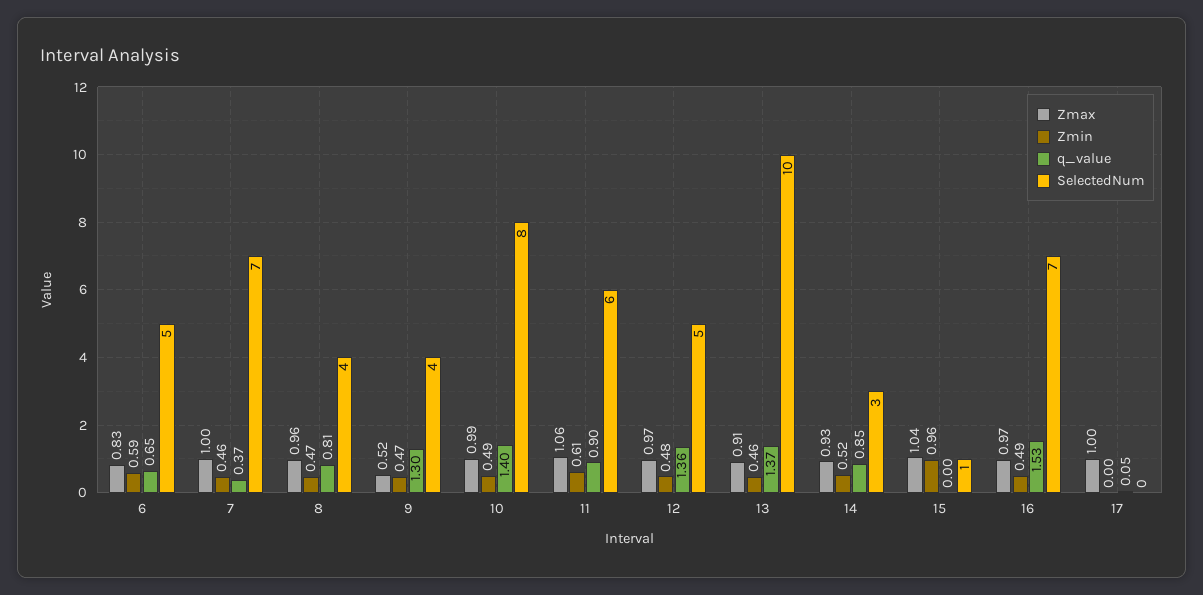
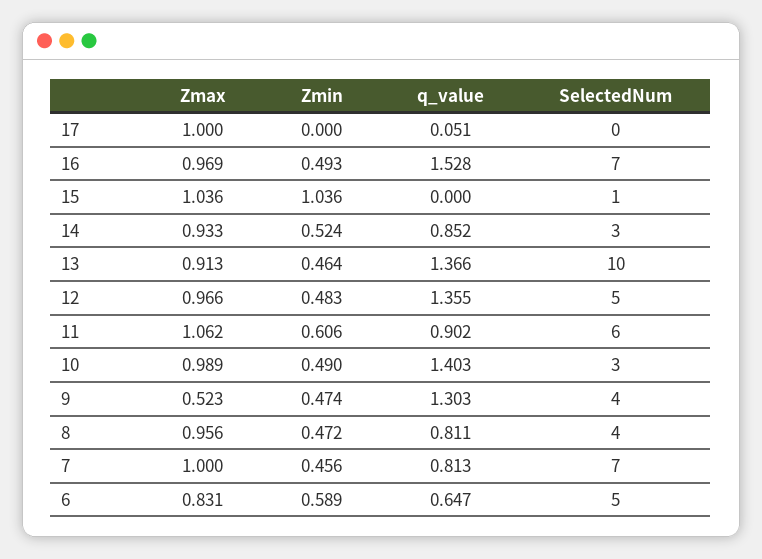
q_value, 7: 0.37 -> 0.813
SelectedNum, 10: 8 -> 3
Zmin, 15: 0.96 -> 1.036

